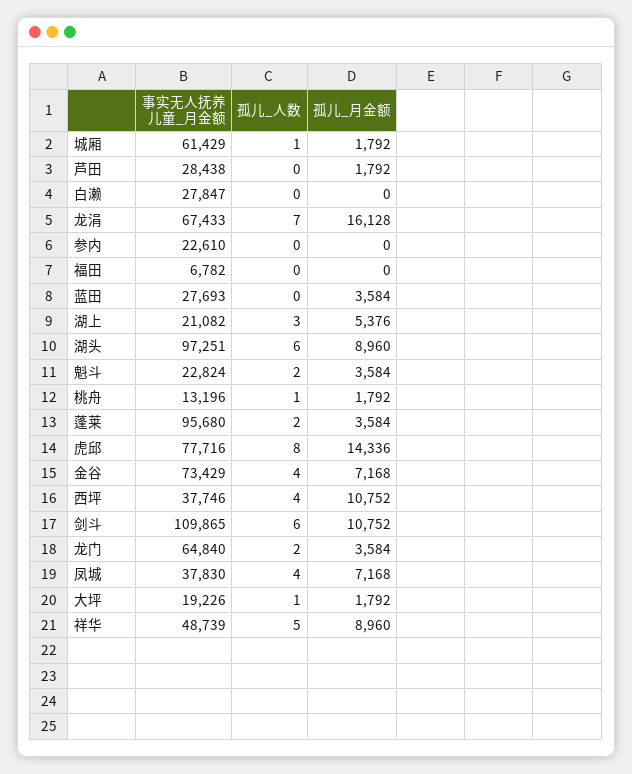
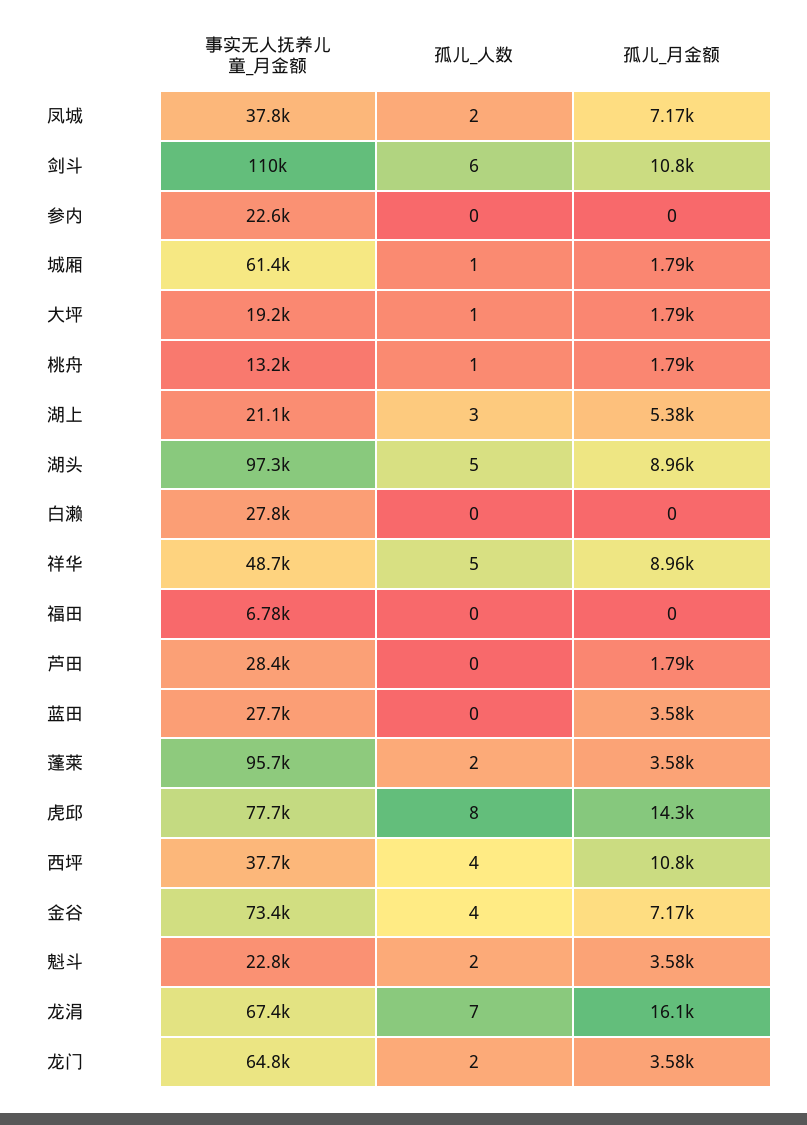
孤儿_人数, 湖头: 6 -> 5
孤儿_人数, 凤城: 4 -> 2

